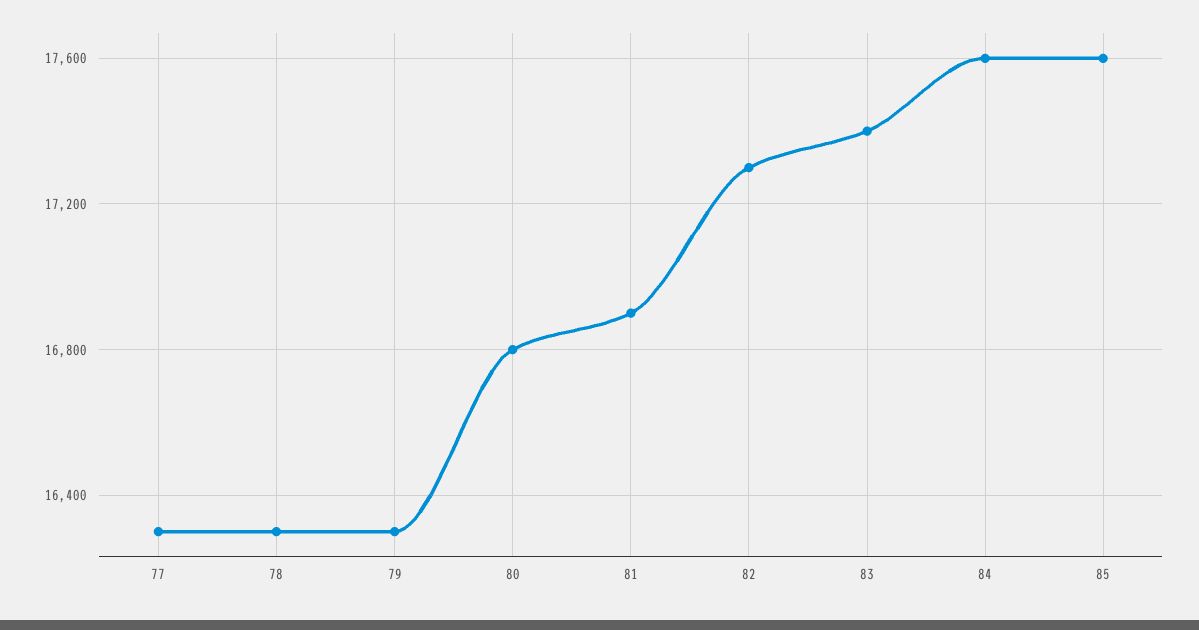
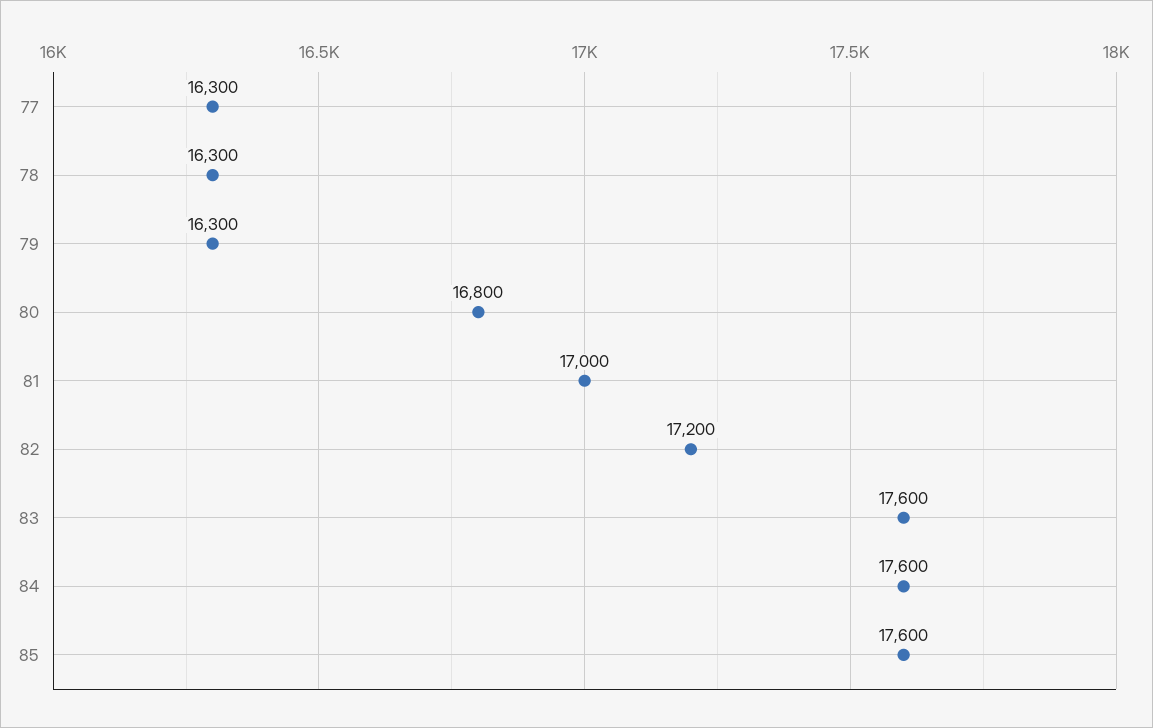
81: 16900 -> 17000
82: 17300 -> 17200
83: 17400 -> 17600

